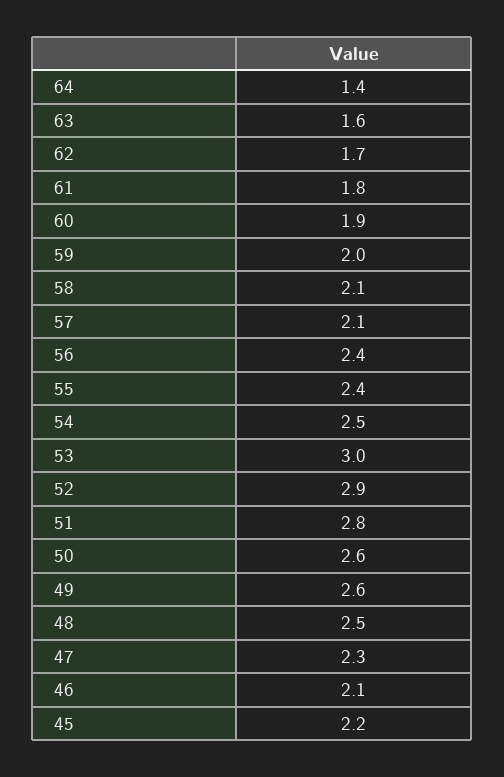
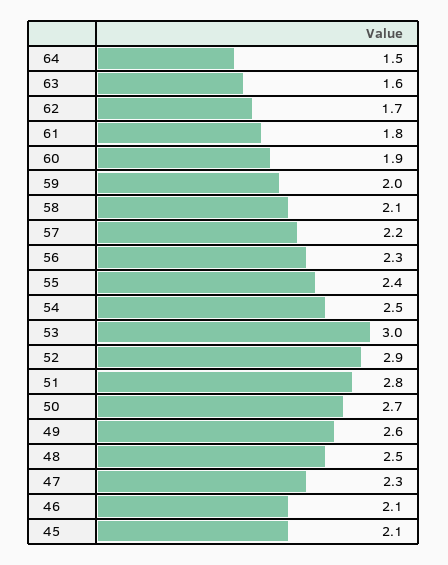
64: 1.4 -> 1.5
57: 2.1 -> 2.2
56: 2.4 -> 2.3
50: 2.6 -> 2.7
45: 2.2 -> 2.1

